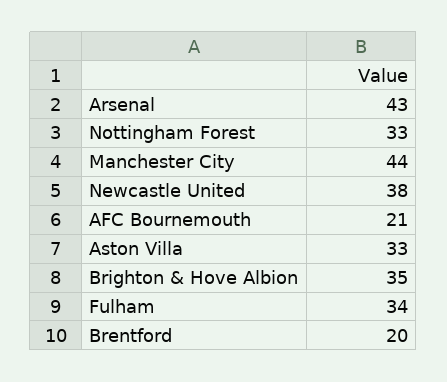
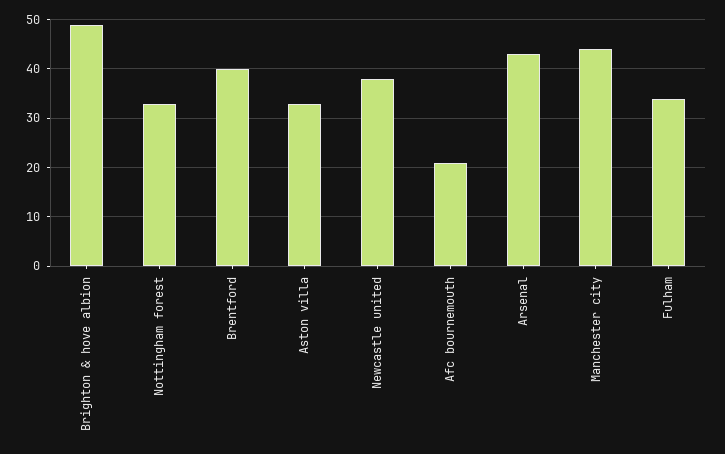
Brighton & Hove Albion: 35 -> 50
Brentford: 20 -> 40

